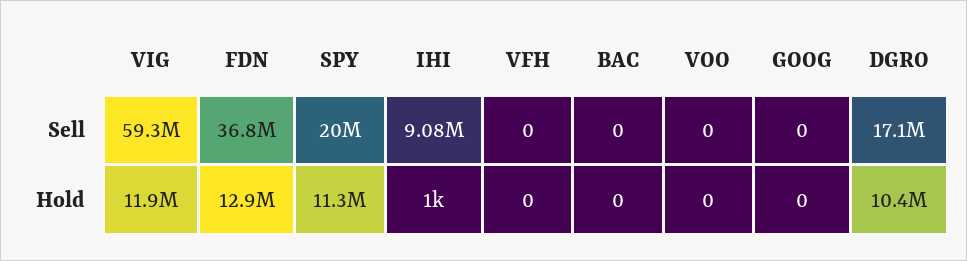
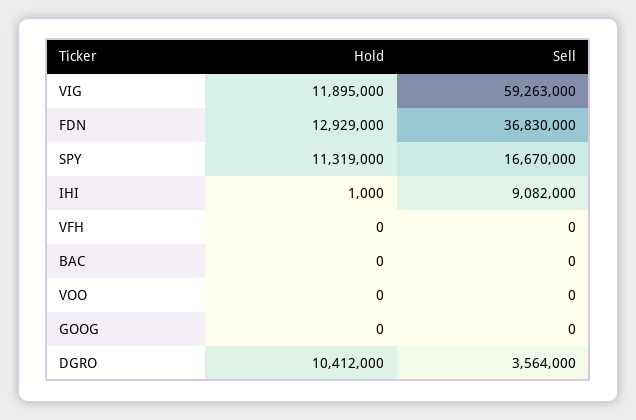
SPY, Sell: 20000000 -> 16670000
DGRO, Sell: 17100000 -> 3564000

